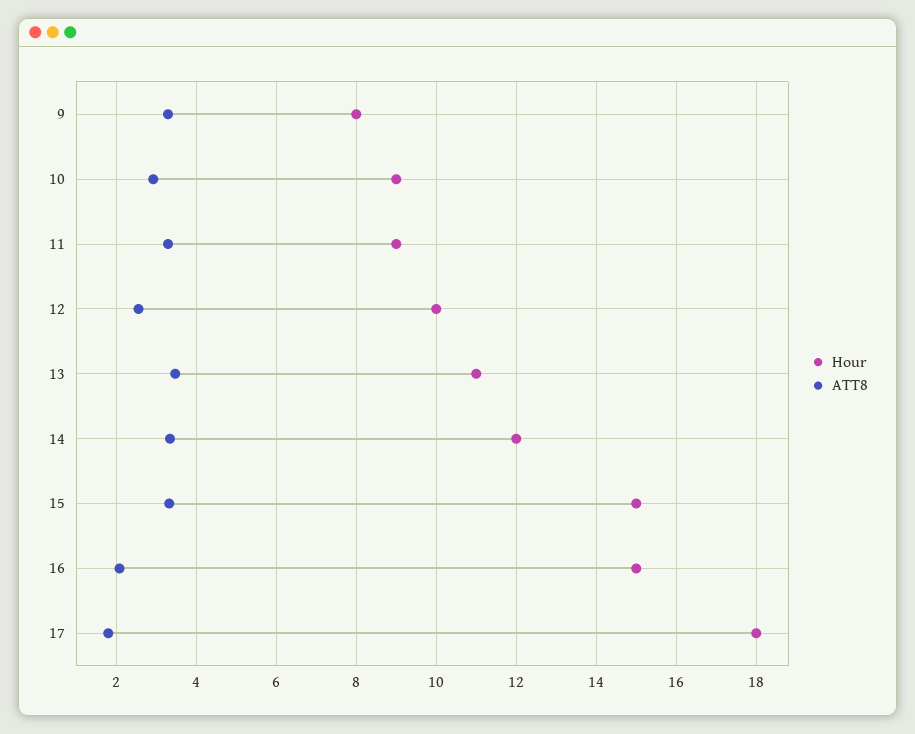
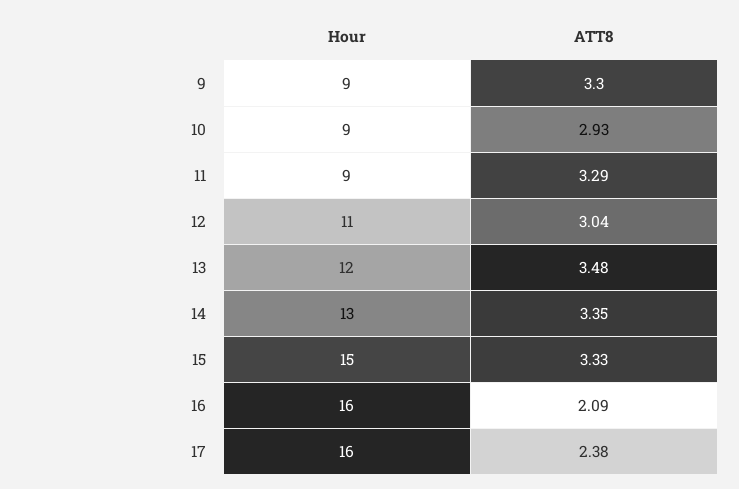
Hour, 9: 8 -> 9
Hour, 12: 10 -> 11
ATT8, 12: 2.6 -> 3.04
Hour, 13: 11 -> 12
Hour, 14: 12 -> 13
Hour, 16: 15 -> 16
Hour, 17: 18 -> 16
ATT8, 17: 1.8 -> 2.38

